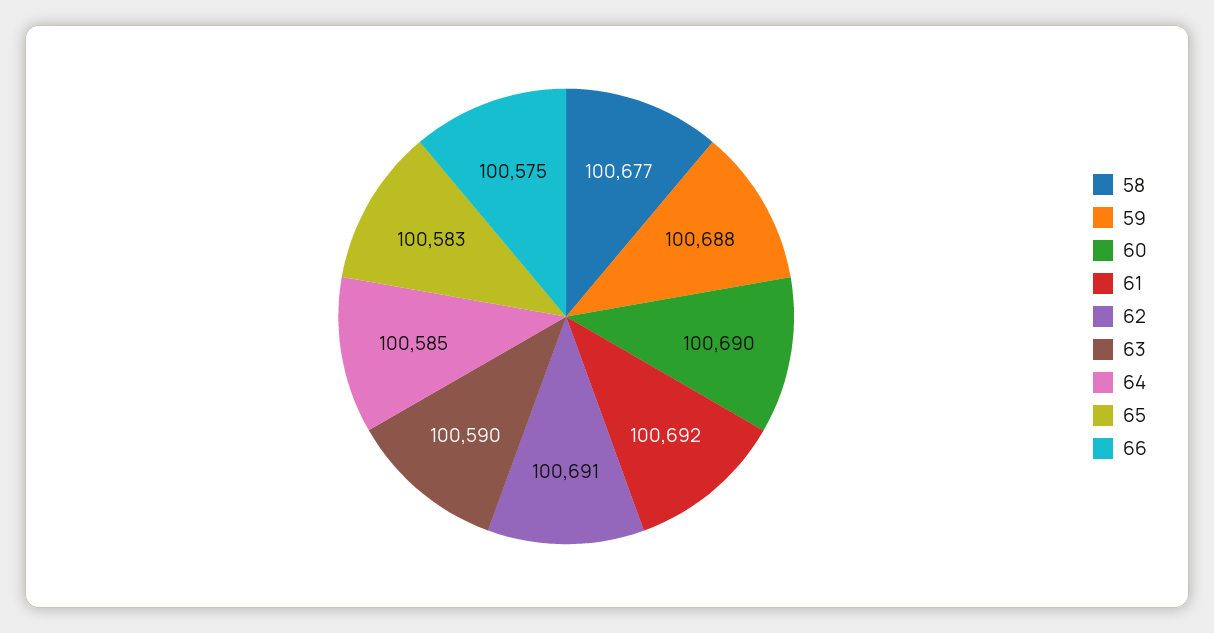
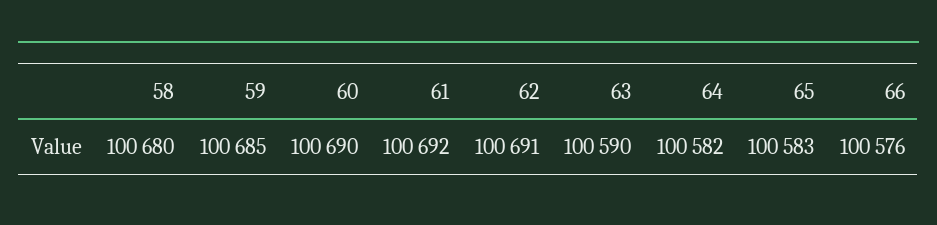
58: 100677 -> 100680
59: 100688 -> 100685
64: 100585 -> 100582
66: 100575 -> 100576

